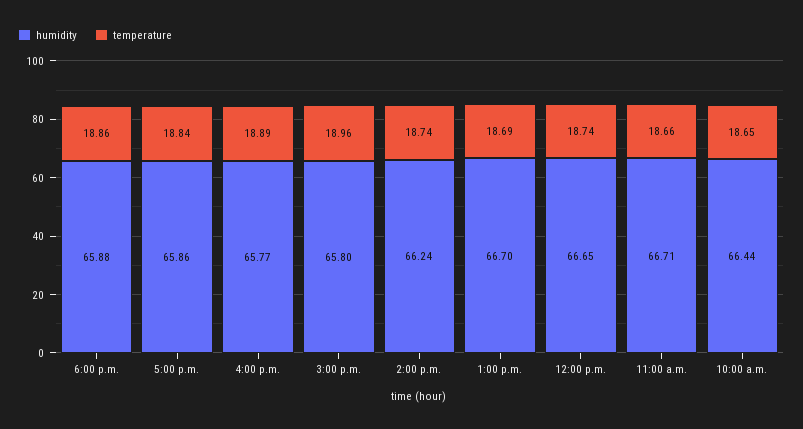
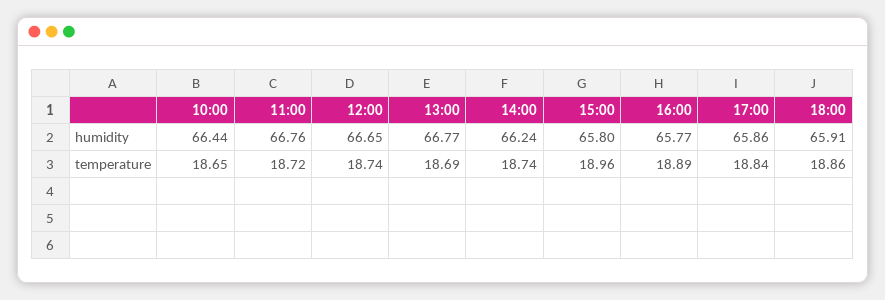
humidity, 6:00 p.m.: 65.88 -> 65.91
humidity, 1:00 p.m.: 66.7 -> 66.77
humidity, 11:00 a.m.: 66.71 -> 66.76
temperature, 11:00 a.m.: 18.66 -> 18.72

